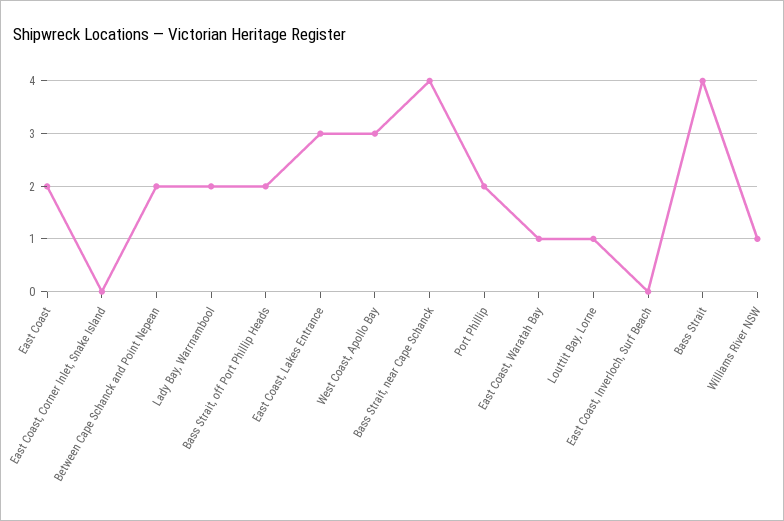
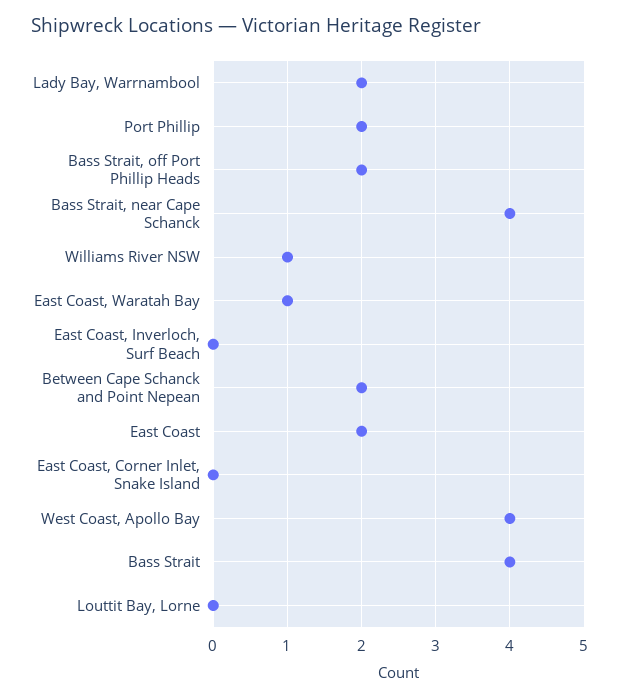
East Coast, Lakes Entrance: 3 -> none
West Coast, Apollo Bay: 3 -> 4
Louttit Bay, Lorne: 1 -> 0

